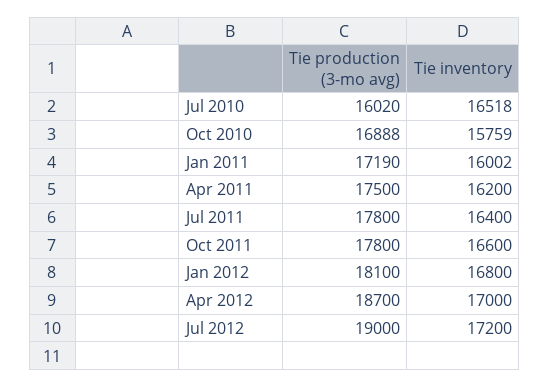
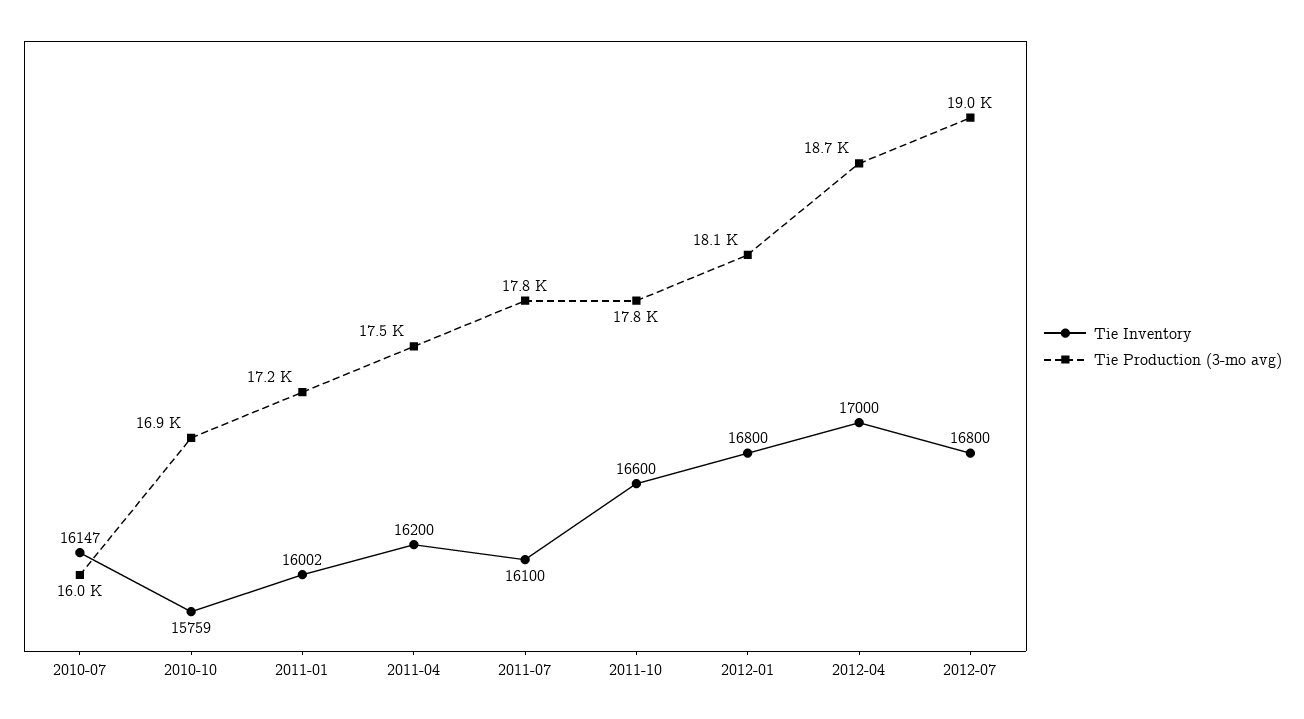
Tie inventory, Jul 2010: 16518 -> 16147
Tie inventory, Jul 2011: 16400 -> 16100
Tie inventory, Jul 2012: 17200 -> 16800

